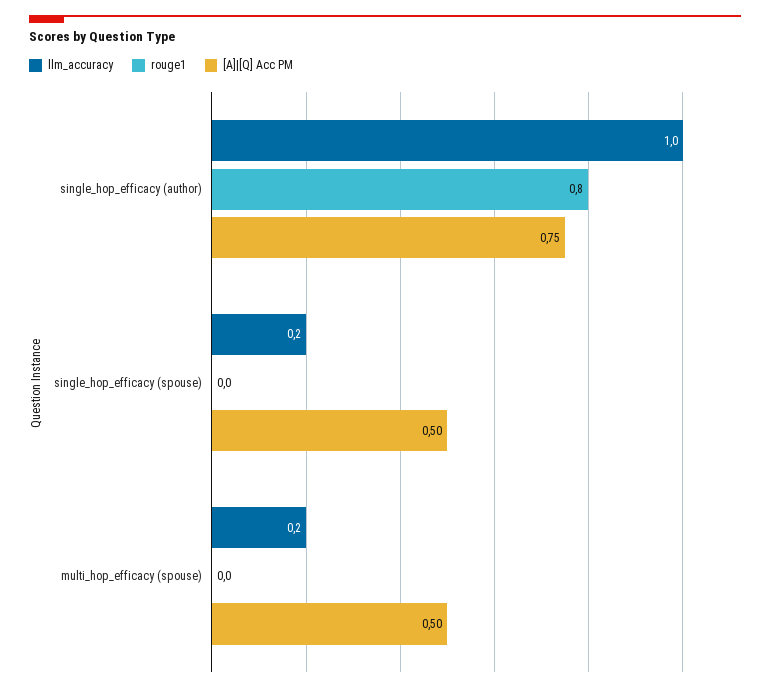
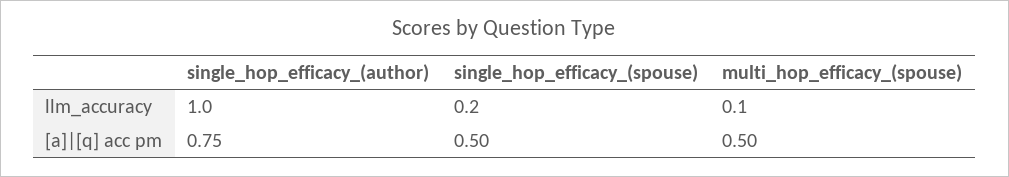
rouge1, single_hop_efficacy (author): 0.8 -> none
rouge1, single_hop_efficacy (spouse): 0 -> none
llm_accuracy, multi_hop_efficacy (spouse): 0.2 -> 0.1
rouge1, multi_hop_efficacy (spouse): 0 -> none

